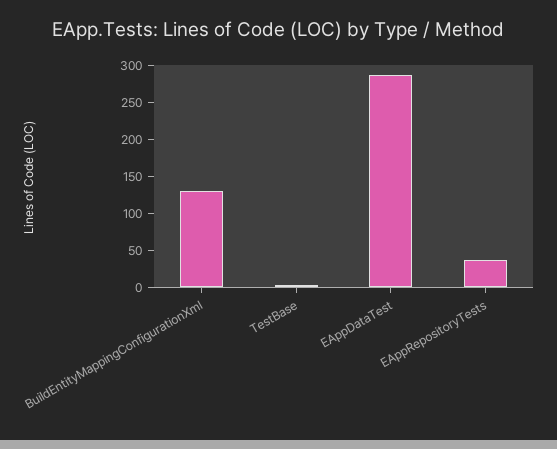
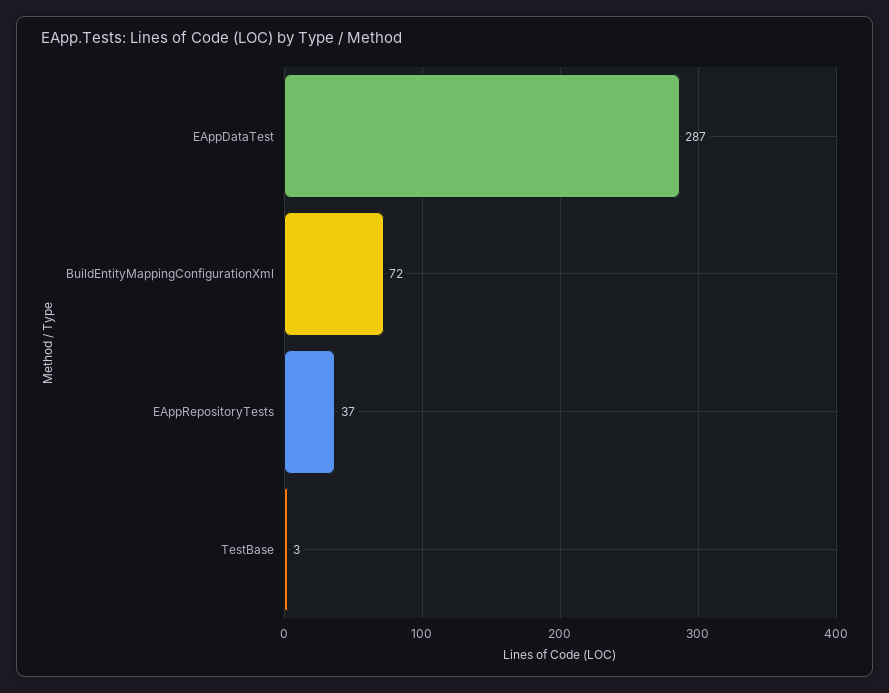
BuildEntityMappingConfigurationXml: 125 -> 72

